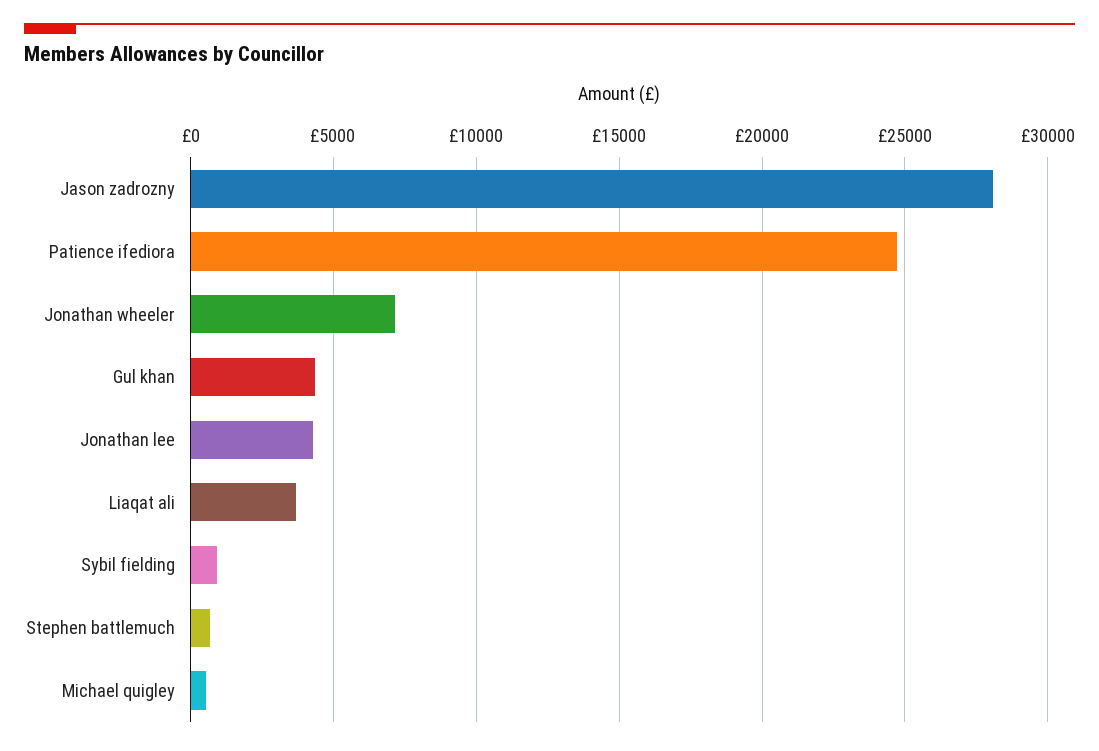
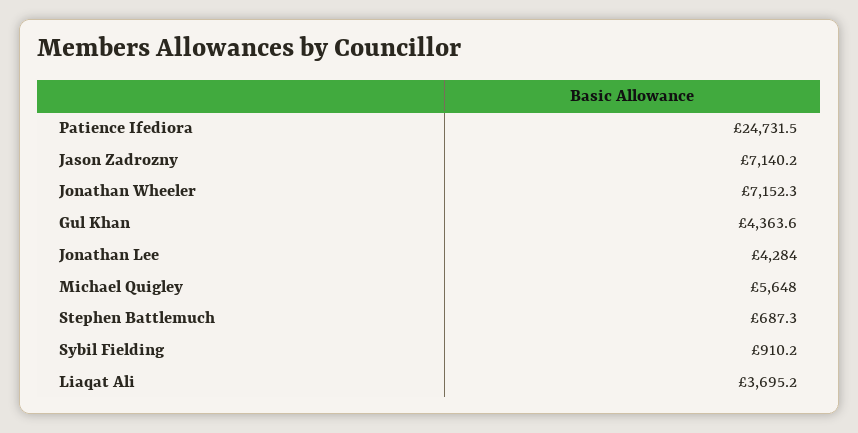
Jason zadrozny: 28000 -> 7140.2
Michael quigley: 500 -> 5648

